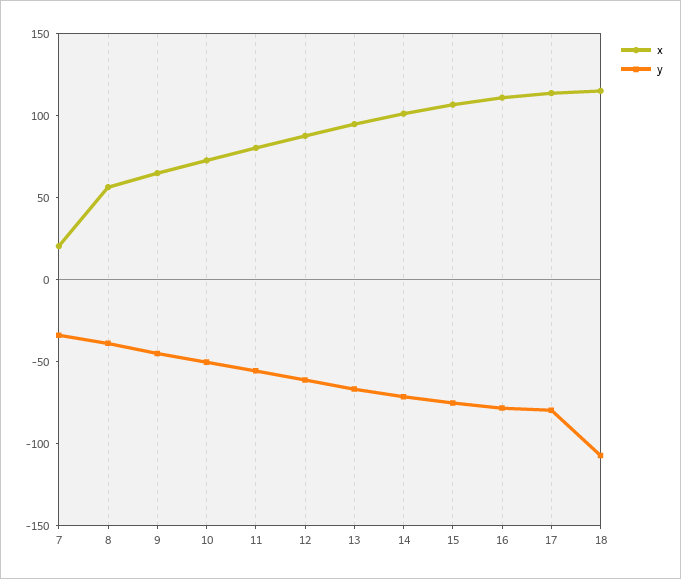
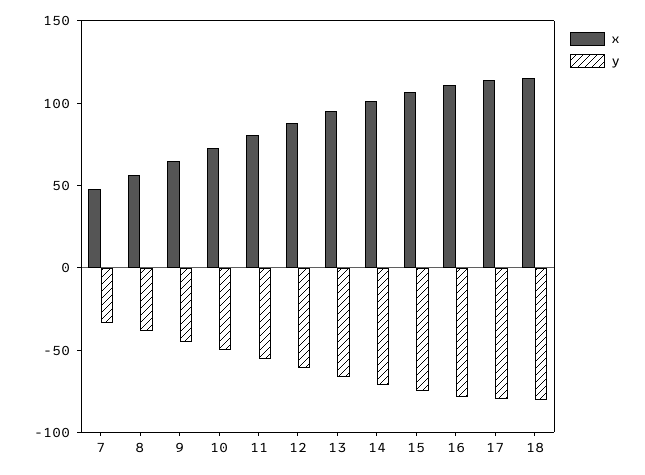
x, 7: 20 -> 50
y, 18: -110 -> -80

